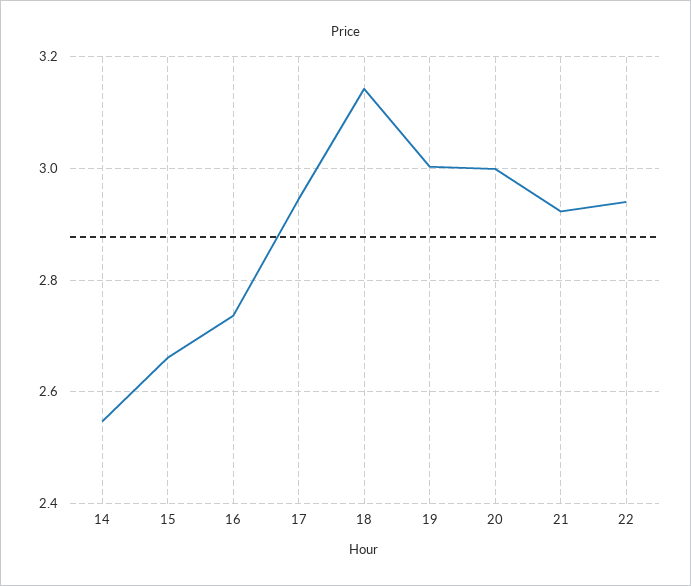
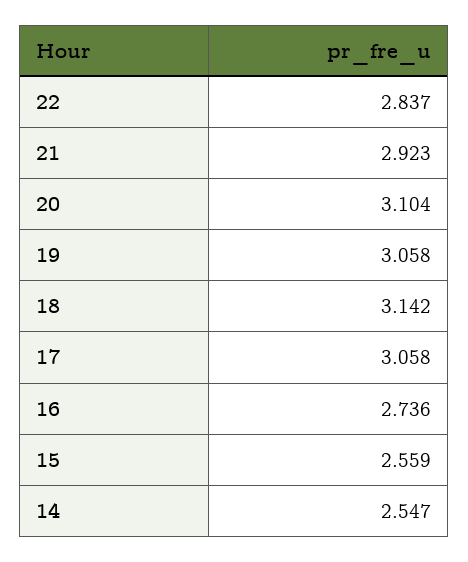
15: 2.66 -> 2.559
17: 2.94 -> 3.058
19: 3 -> 3.058
20: 3 -> 3.104
22: 2.94 -> 2.837

